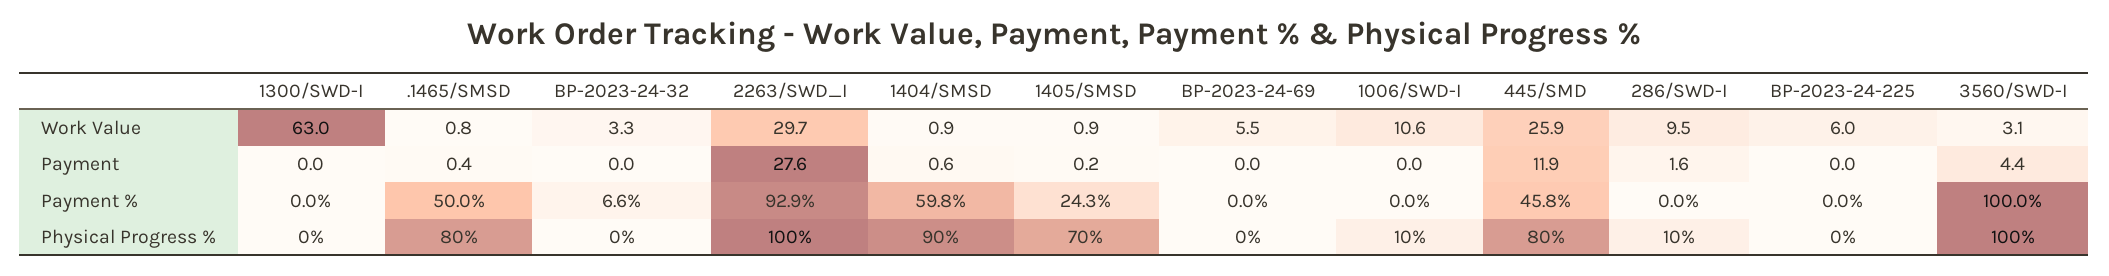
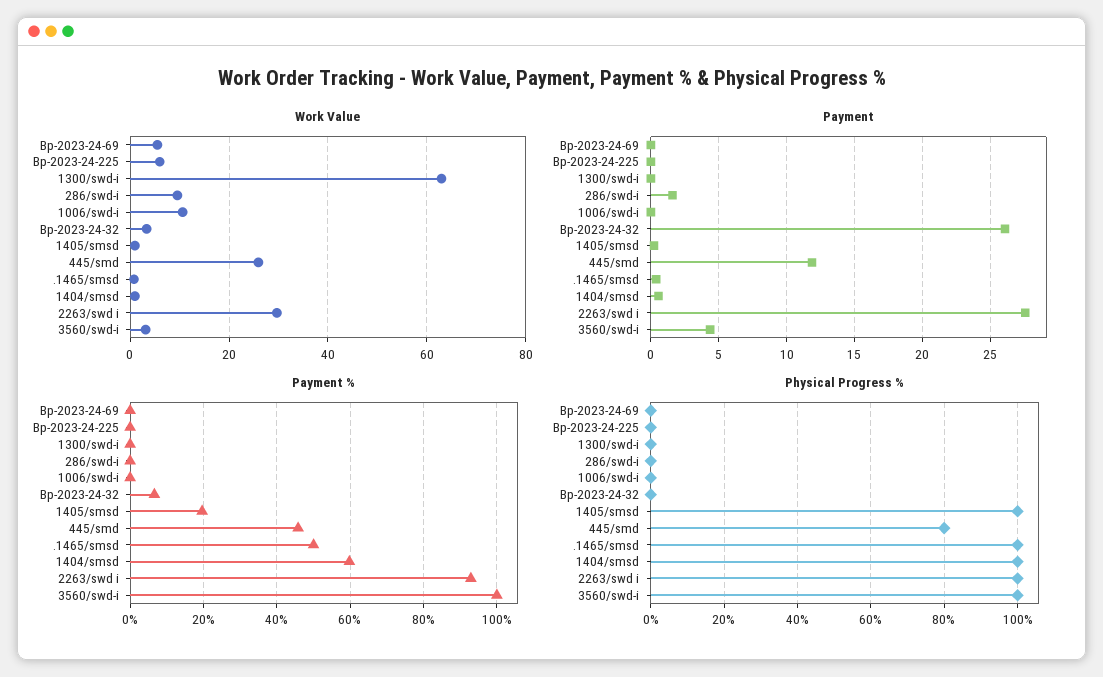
Payment, BP-2023-24-32: 0 -> 26
Payment %, 1405/SMSD: 24.3 -> 20
Physical Progress %, .1465/SMSD: 80 -> 100
Physical Progress %, 1404/SMSD: 90 -> 100
Physical Progress %, 1405/SMSD: 70 -> 100
Physical Progress %, 1006/SWD-I: 10 -> 0
Physical Progress %, 286/SWD-I: 10 -> 0

